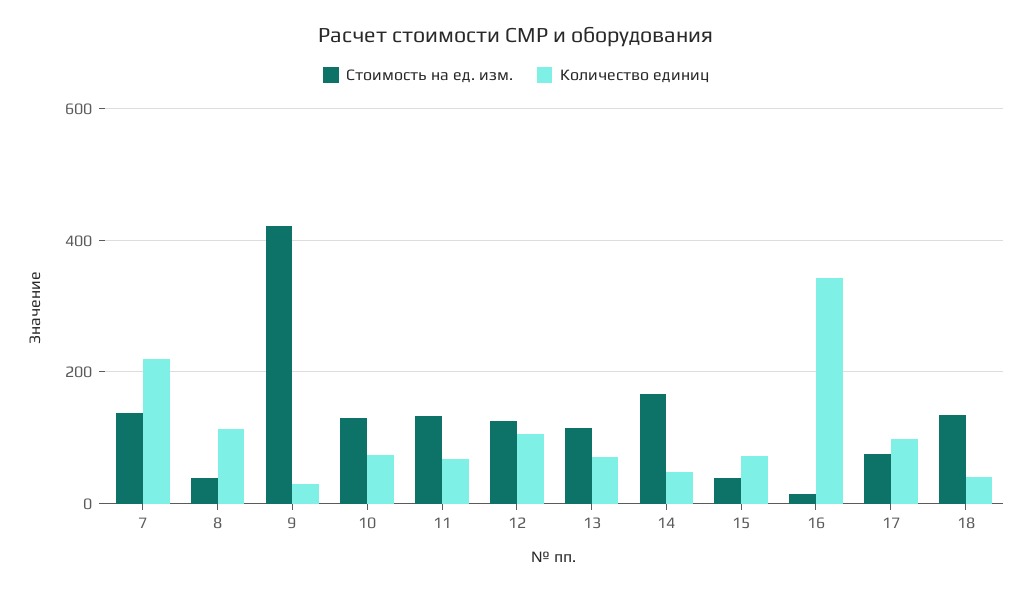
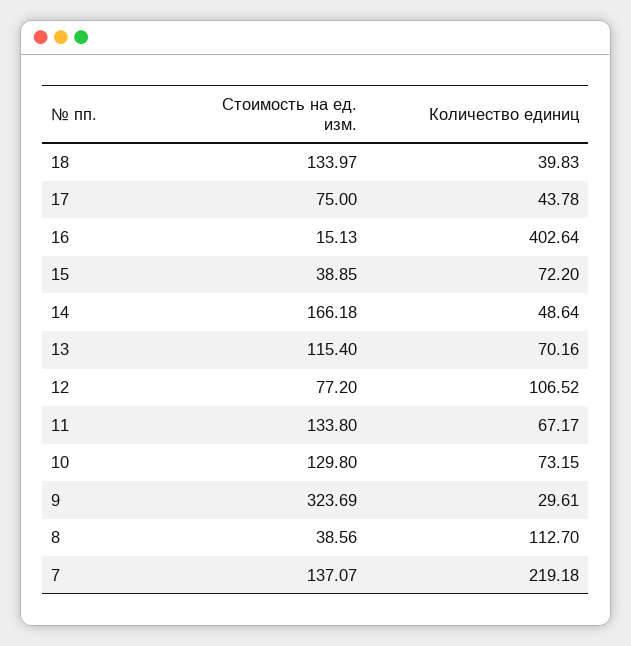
Стоимость на ед. изм., 9: 420 -> 323.69
Стоимость на ед. изм., 12: 120 -> 77.2
Количество единиц, 16: 340 -> 402.64
Количество единиц, 17: 100 -> 43.78

